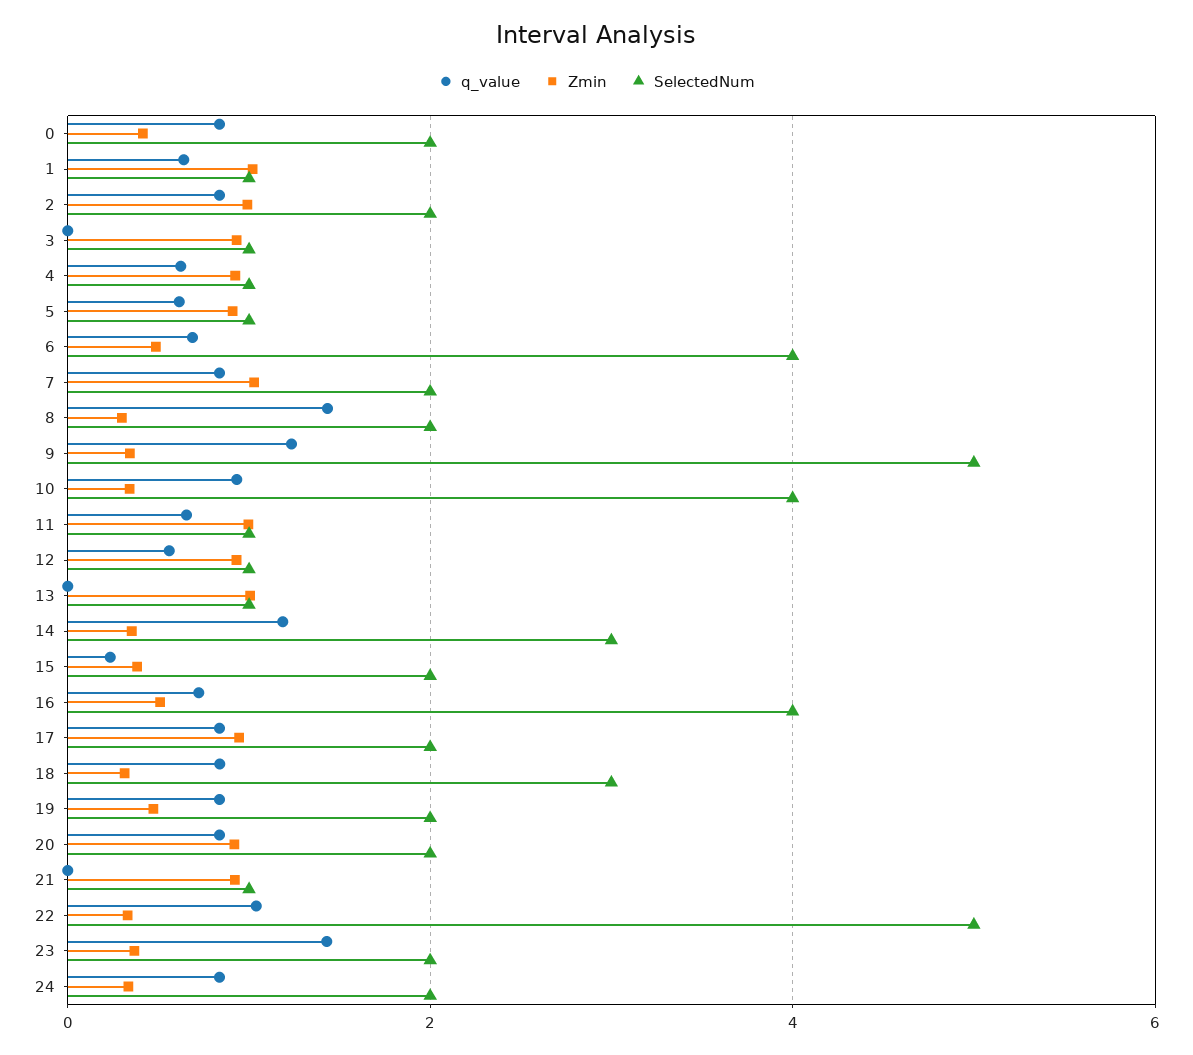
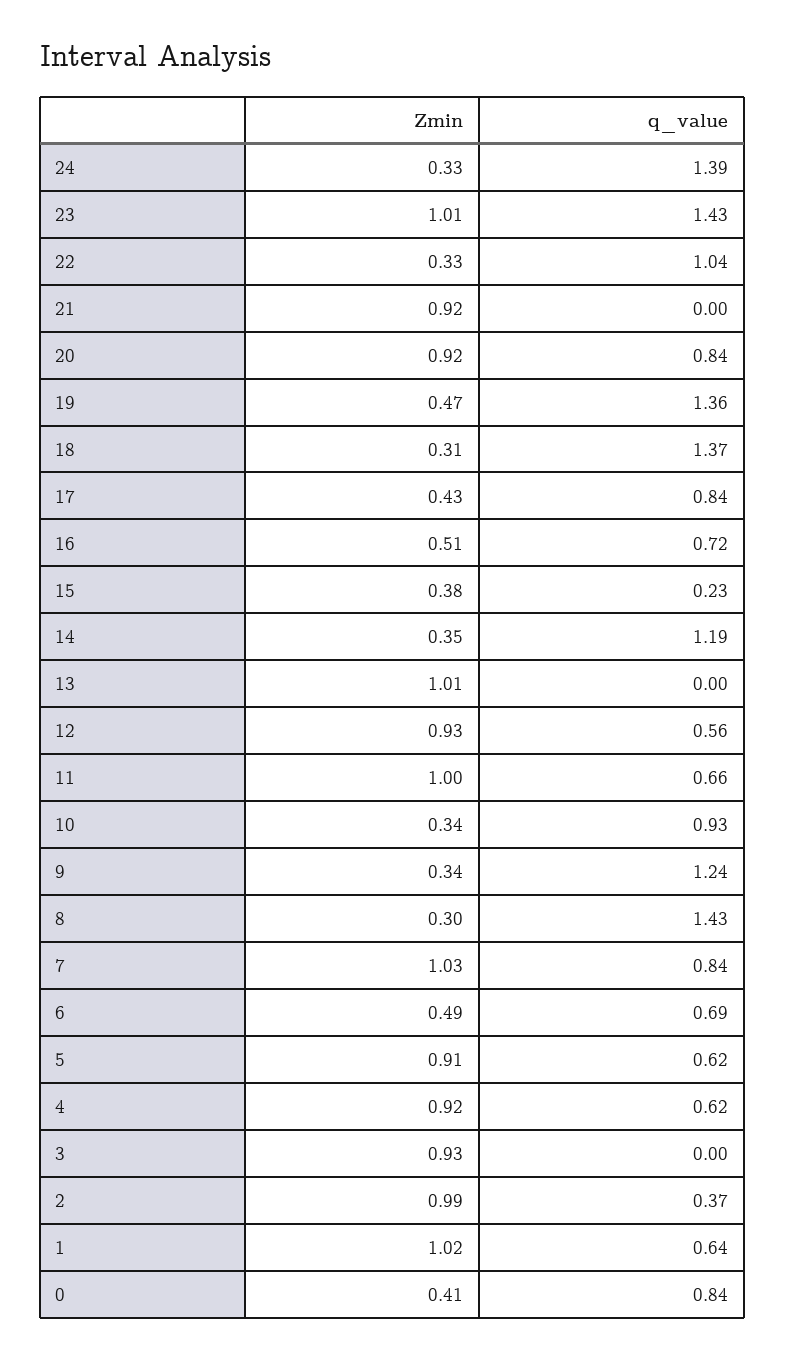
SelectedNum, 0: 2 -> none
SelectedNum, 1: 1 -> none
q_value, 2: 0.8 -> 0.37
SelectedNum, 2: 2 -> none
SelectedNum, 3: 1 -> none
SelectedNum, 4: 1 -> none
SelectedNum, 5: 1 -> none
SelectedNum, 6: 4 -> none
SelectedNum, 7: 2 -> none
SelectedNum, 8: 2 -> none
SelectedNum, 9: 5 -> none
SelectedNum, 10: 4 -> none
SelectedNum, 11: 1 -> none
SelectedNum, 12: 1 -> none
SelectedNum, 13: 1 -> none
SelectedNum, 14: 3 -> none
SelectedNum, 15: 2 -> none
SelectedNum, 16: 4 -> none
Zmin, 17: 1 -> 0.43
SelectedNum, 17: 2 -> none
q_value, 18: 0.8 -> 1.37
SelectedNum, 18: 3 -> none
q_value, 19: 0.8 -> 1.36
SelectedNum, 19: 2 -> none
SelectedNum, 20: 2 -> none
SelectedNum, 21: 1 -> none
SelectedNum, 22: 5 -> none
Zmin, 23: 0.4 -> 1.01
SelectedNum, 23: 2 -> none
q_value, 24: 0.8 -> 1.39
SelectedNum, 24: 2 -> none

